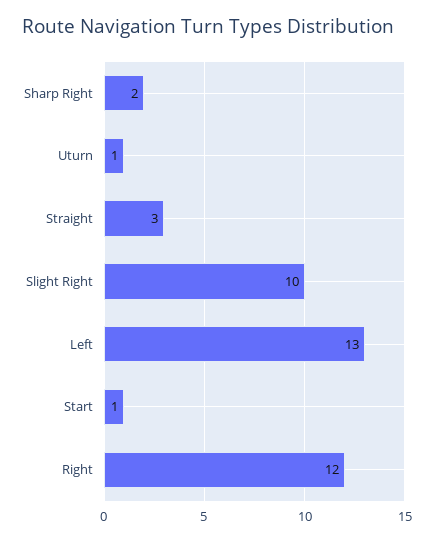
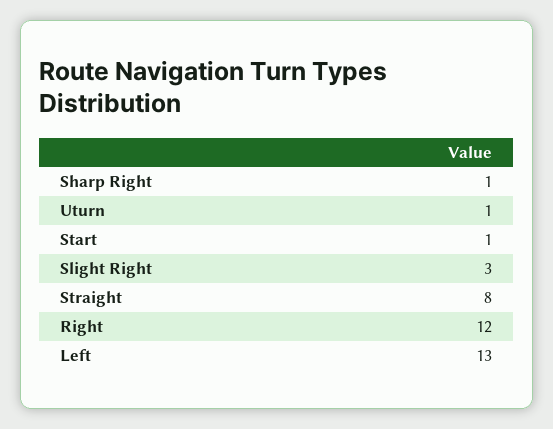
Sharp Right: 2 -> 1
Straight: 3 -> 8
Slight Right: 10 -> 3

